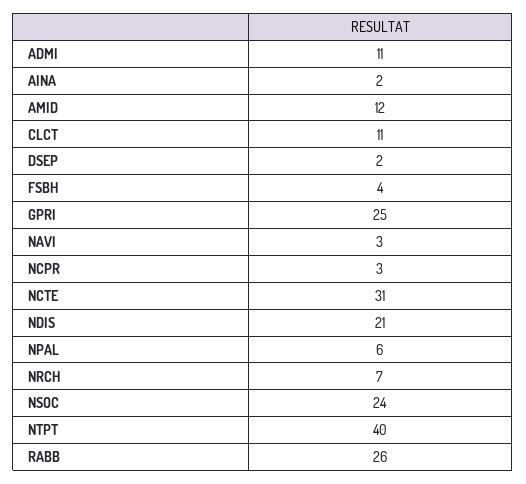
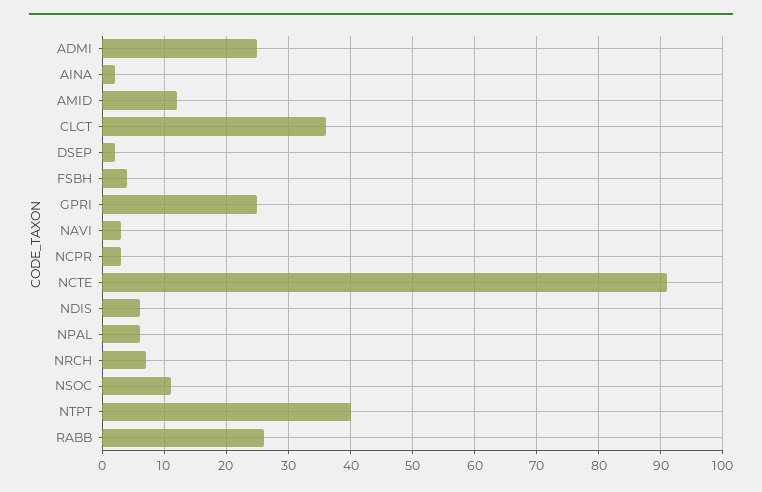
ADMI: 11 -> 25
CLCT: 11 -> 36
NCTE: 31 -> 91
NDIS: 21 -> 6
NSOC: 24 -> 11

